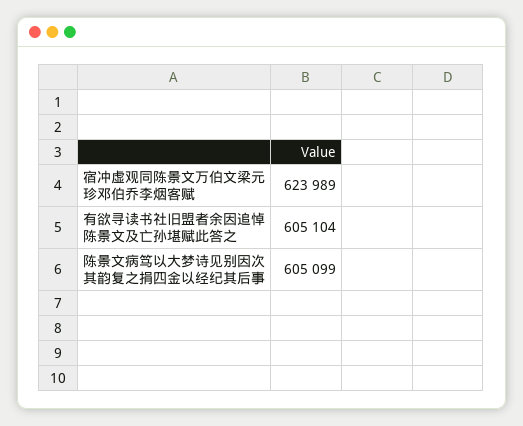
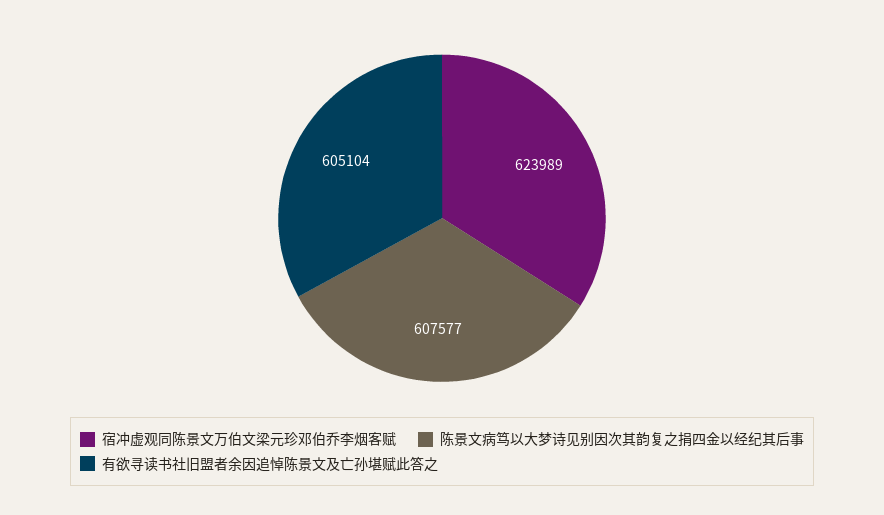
陈景文病笃以大梦诗见别因次其韵复之捐四金以经纪其后事: 605099 -> 607577

